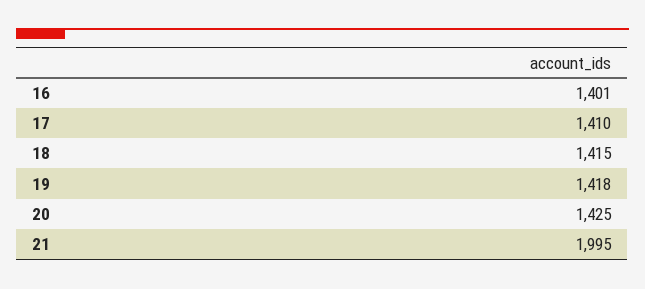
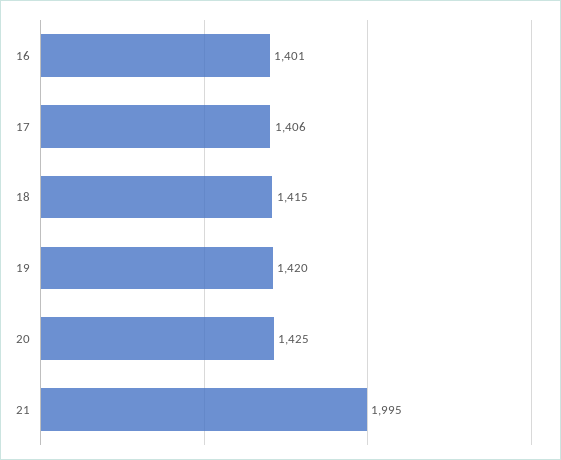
17: 1410 -> 1406
19: 1418 -> 1420

